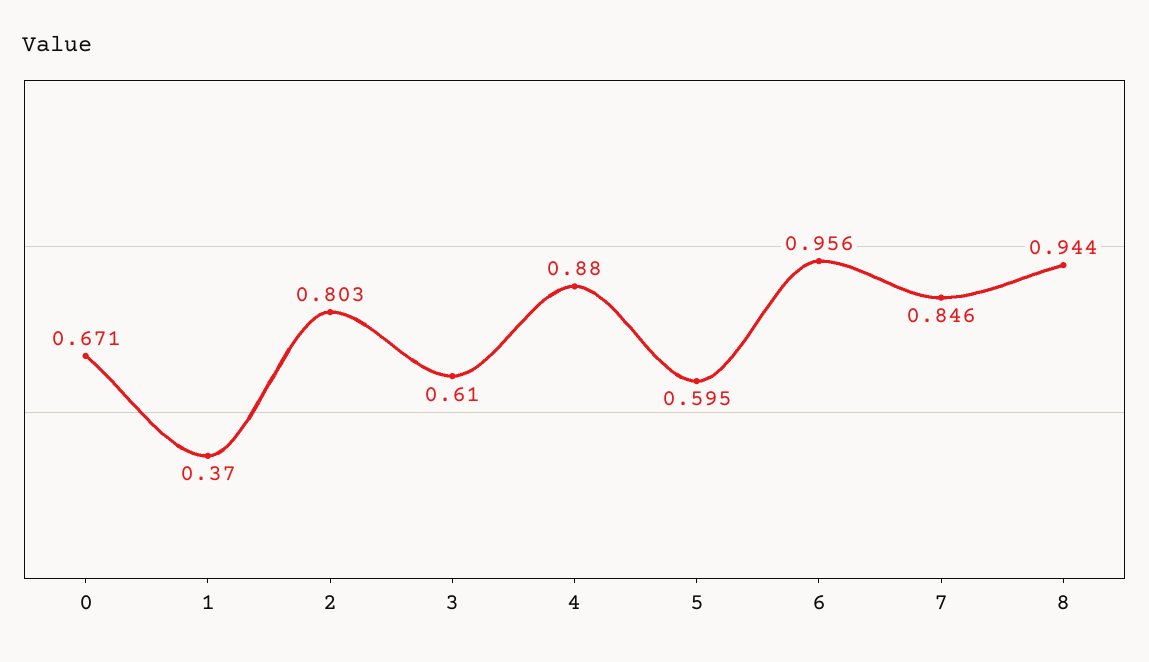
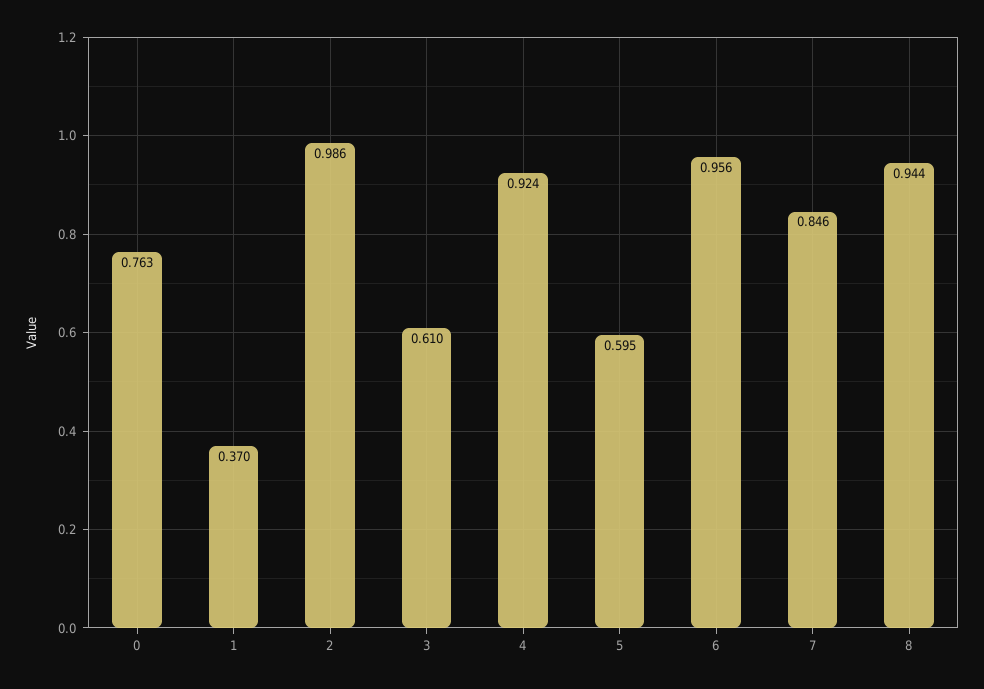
0: 0.671 -> 0.763
2: 0.803 -> 0.986
4: 0.88 -> 0.924

